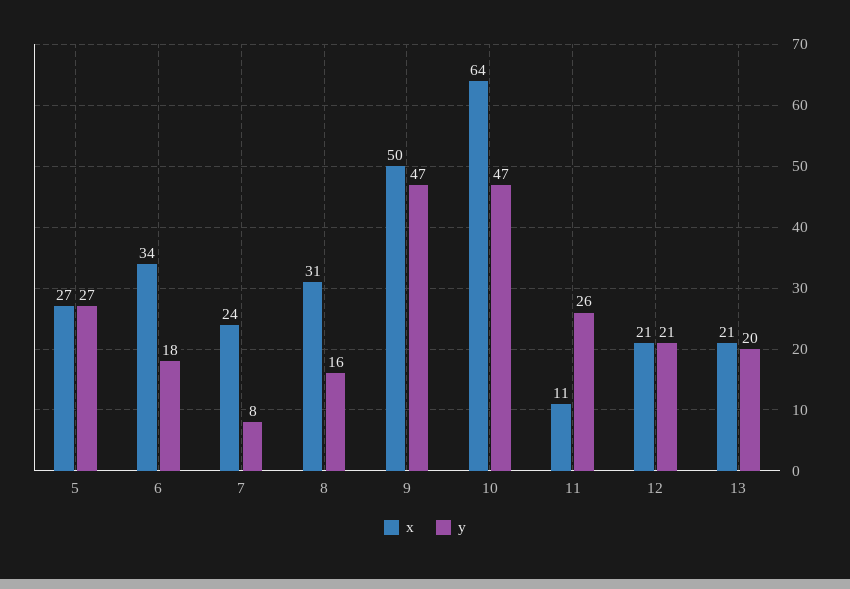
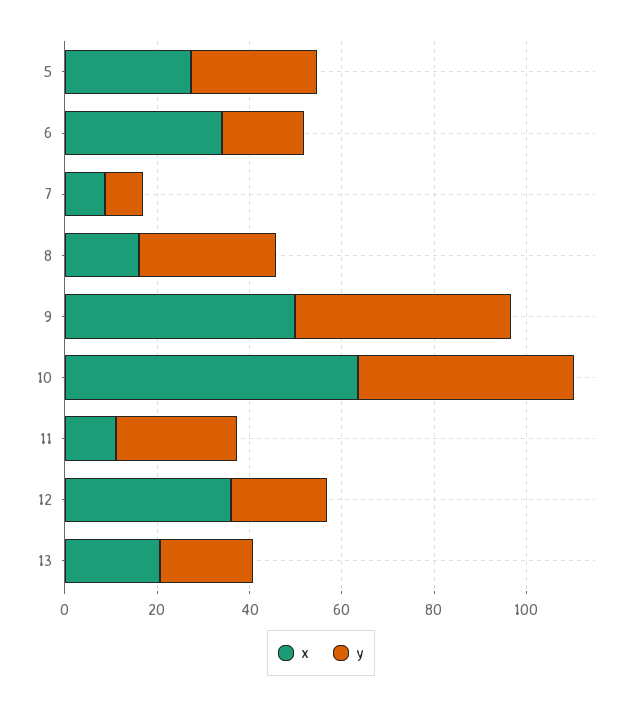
x, 7: 24 -> 10
x, 8: 31 -> 15
y, 8: 16 -> 30
x, 12: 21 -> 35

